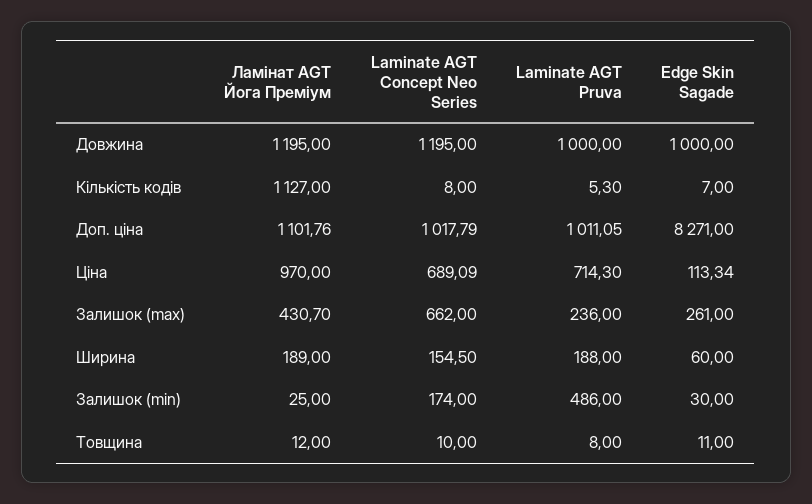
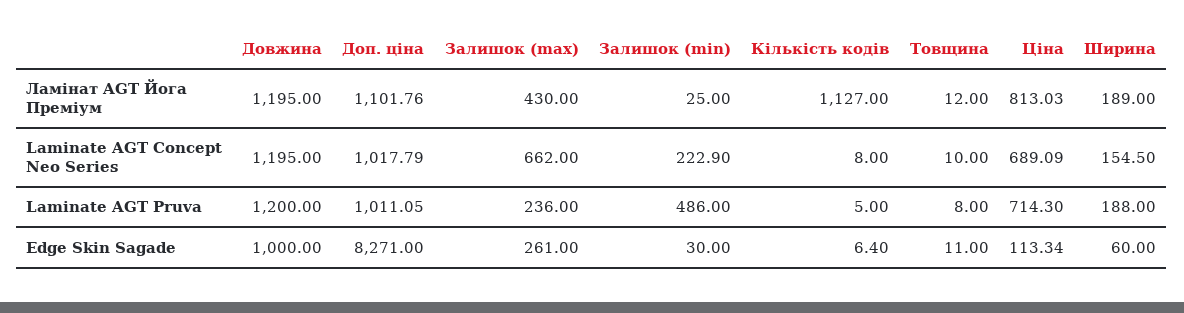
Laminate AGT Pruva, Довжина: 1000 -> 1200
Laminate AGT Pruva, Кількість кодів: 5.3 -> 5
Edge Skin Sagade, Кількість кодів: 7 -> 6.4
Ламінат AGT Йога Преміум, Ціна: 970 -> 813.03
Ламінат AGT Йога Преміум, Залишок (max): 430.7 -> 430
Laminate AGT Concept Neo Series, Залишок (min): 174 -> 222.9

